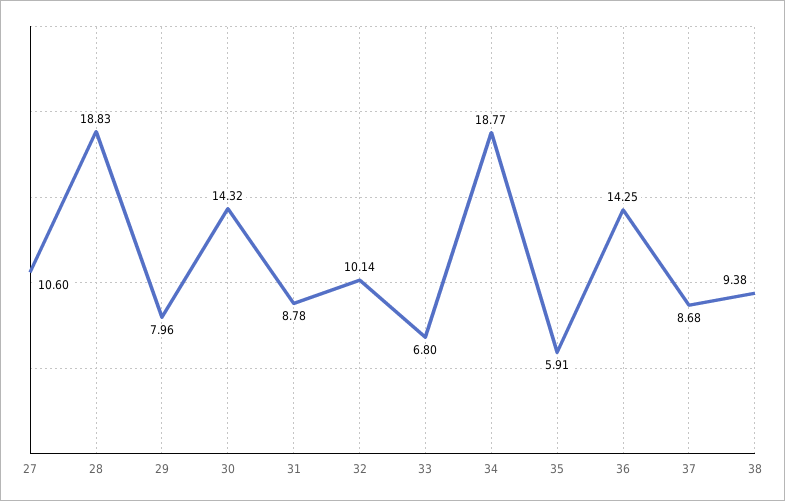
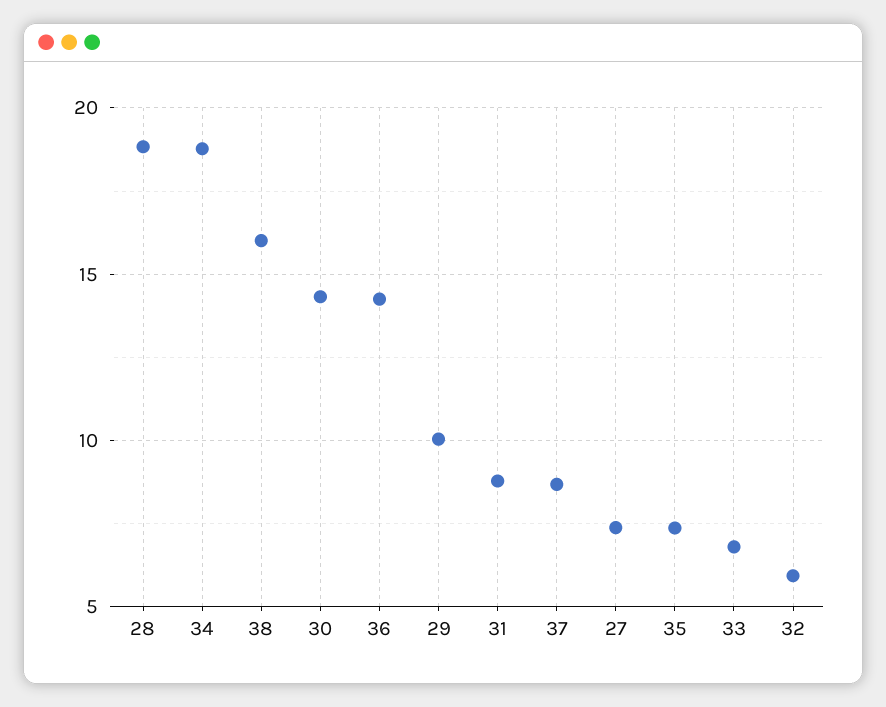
27: 10.6 -> 7.5
29: 7.96 -> 10
32: 10.14 -> 6
35: 5.91 -> 7.5
38: 9.38 -> 16

